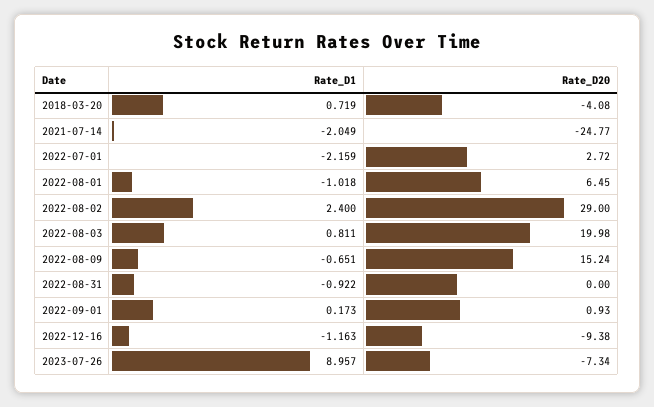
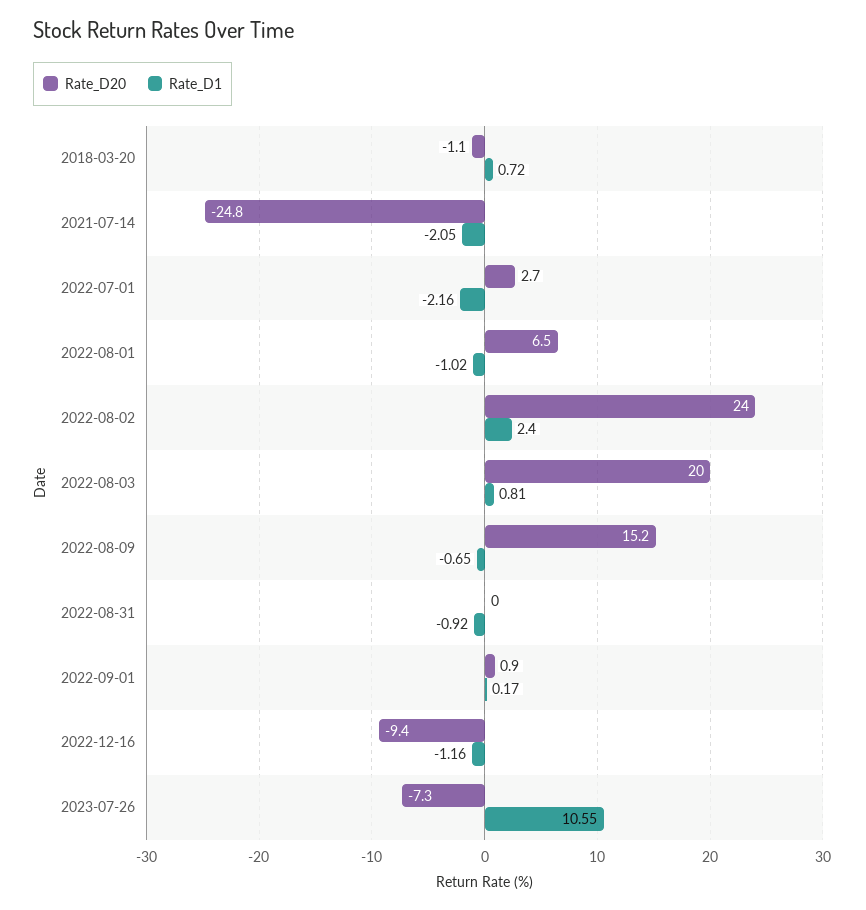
Rate_D20, 2018-03-20: -4.08 -> -1.1
Rate_D20, 2022-08-02: 29 -> 24
Rate_D1, 2023-07-26: 8.957 -> 10.55

